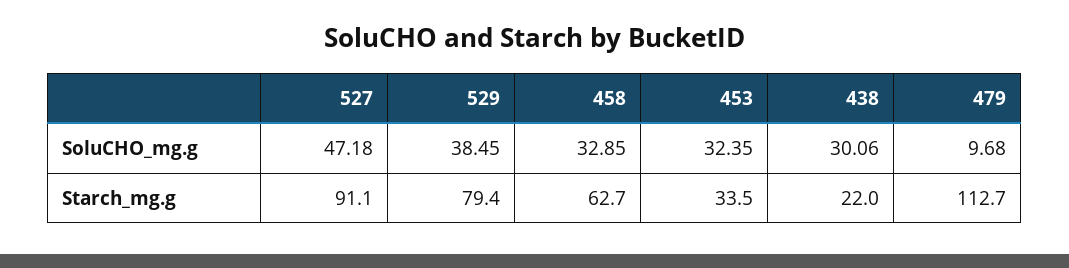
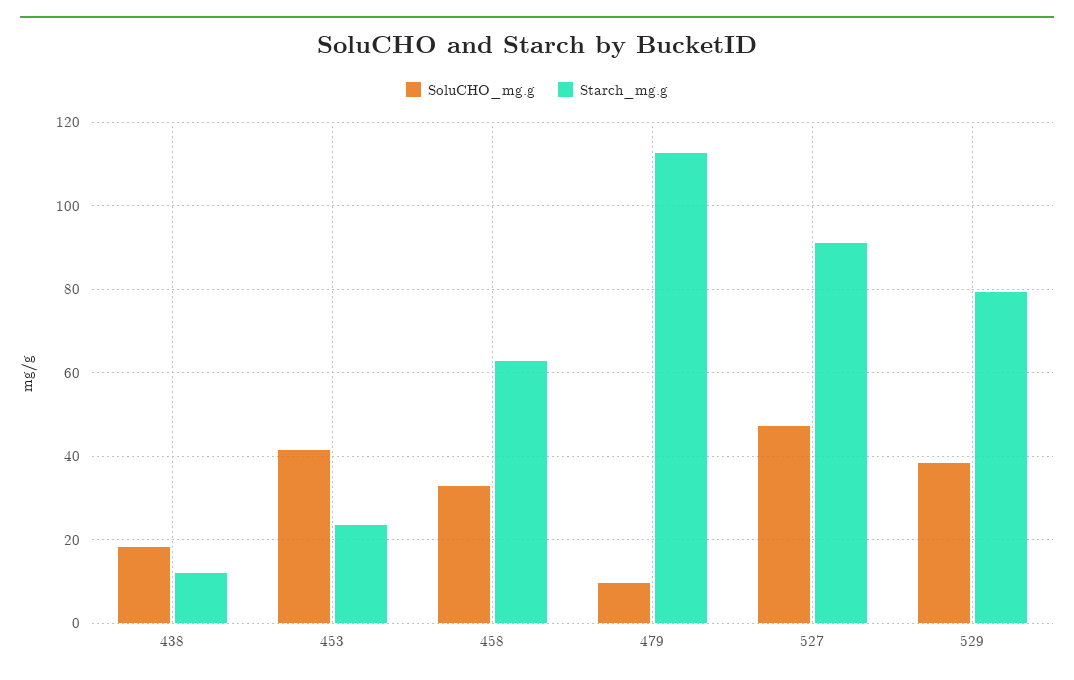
SoluCHO_mg.g, 453: 32.35 -> 42
SoluCHO_mg.g, 438: 30.06 -> 18
Starch_mg.g, 453: 33.5 -> 24
Starch_mg.g, 438: 22 -> 12

